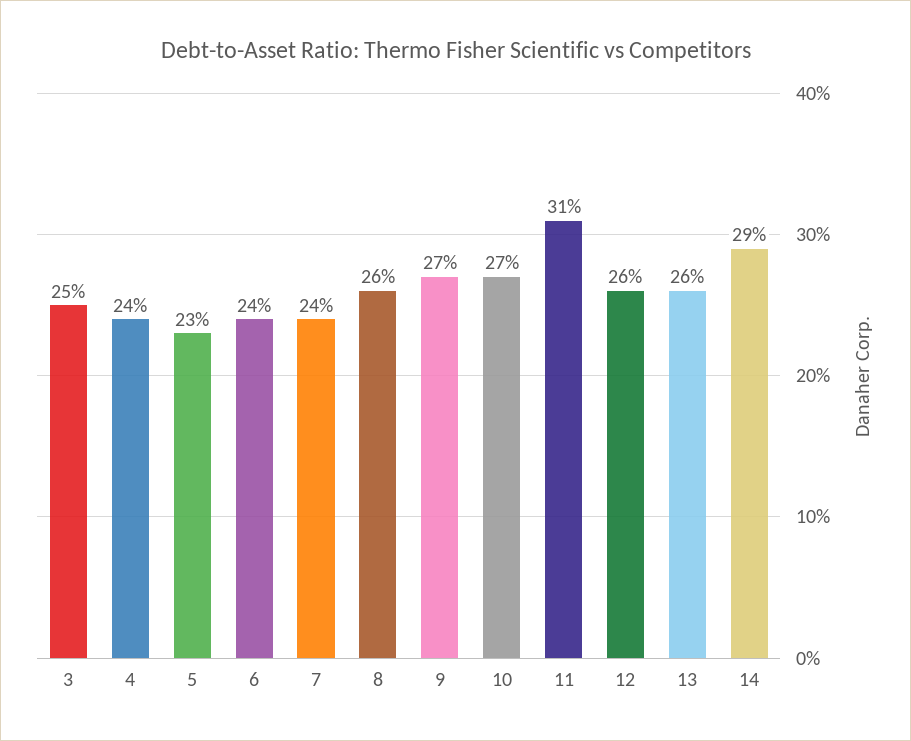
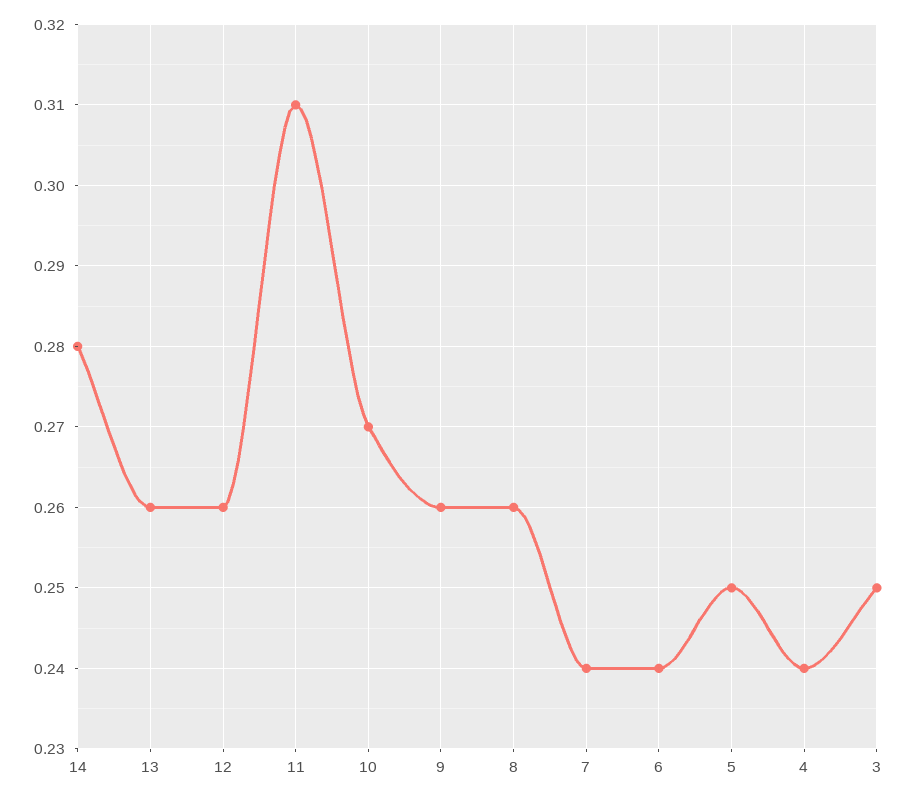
5: 0.23 -> 0.25
9: 0.27 -> 0.26
14: 0.29 -> 0.28

